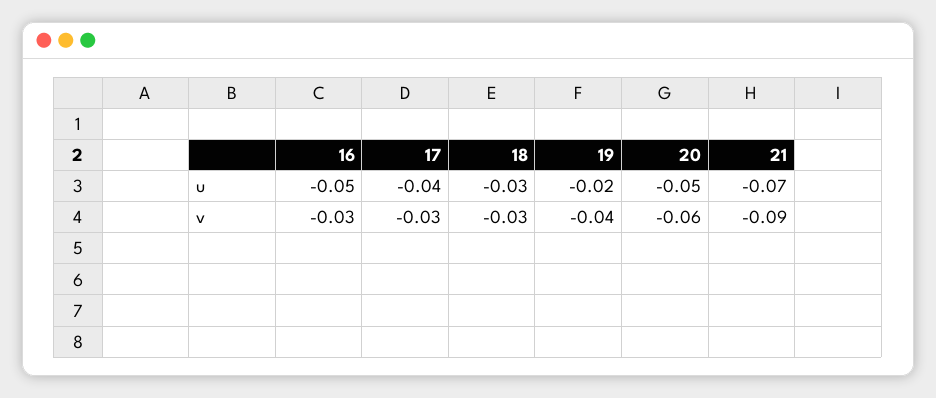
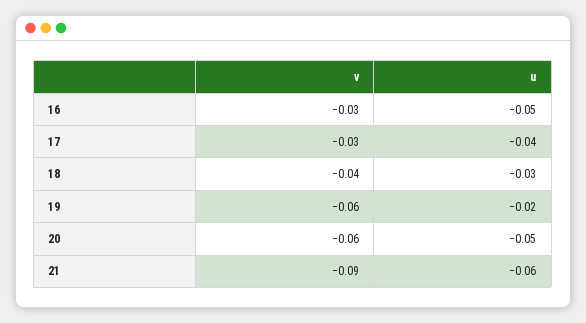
21, u: -0.07 -> -0.06
18, v: -0.03 -> -0.04
19, v: -0.04 -> -0.06

